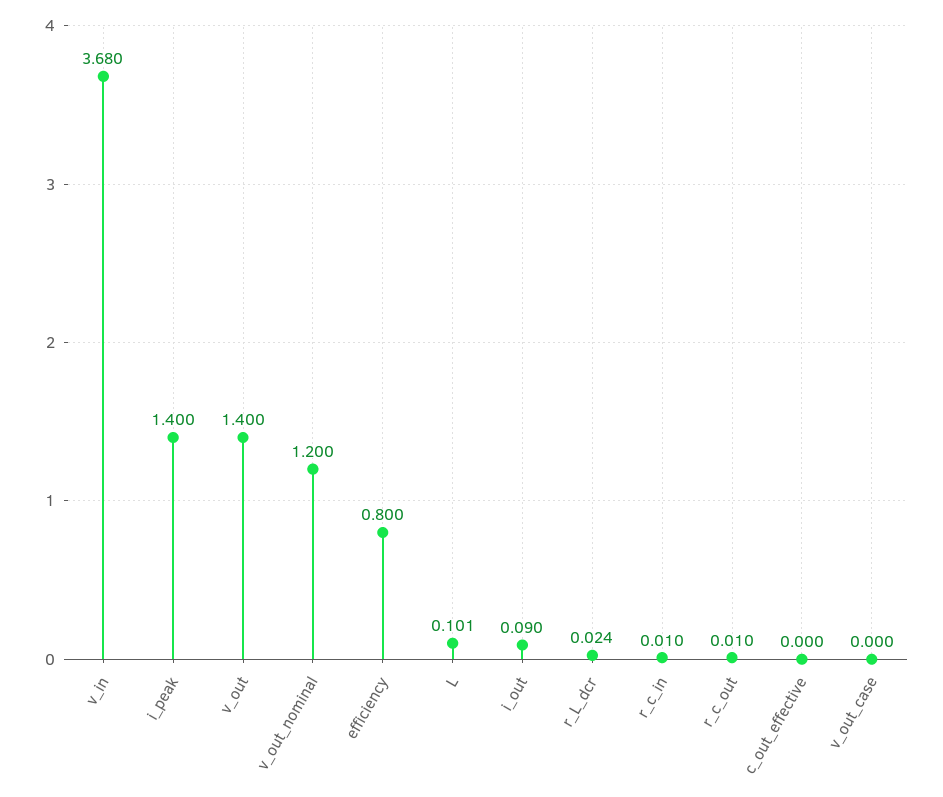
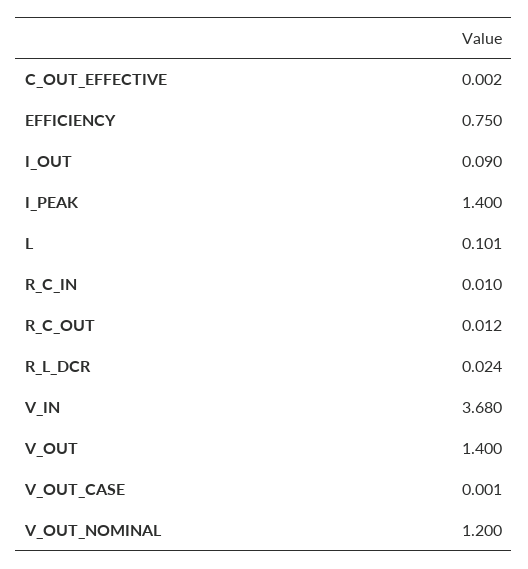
efficiency: 0.8 -> 0.75
r_c_out: 0.01 -> 0.012
c_out_effective: 0 -> 0.002
v_out_case: 0 -> 0.001

